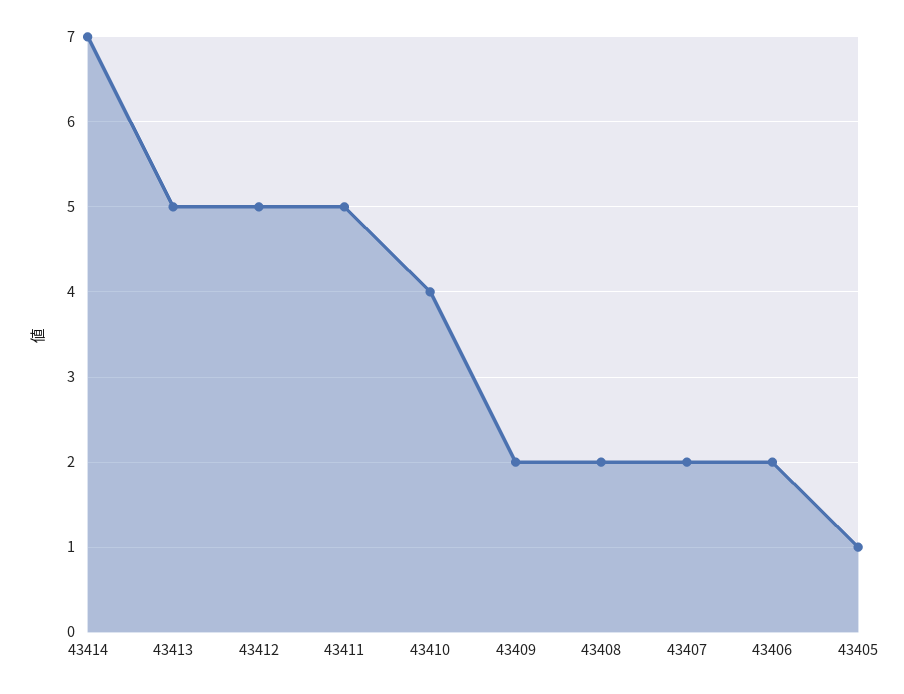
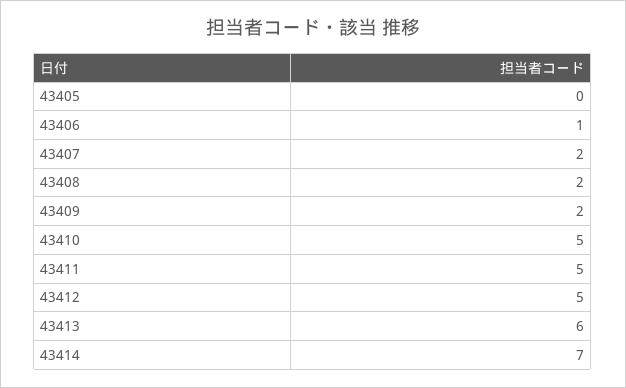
43413: 5 -> 6
43410: 4 -> 5
43406: 2 -> 1
43405: 1 -> 0

